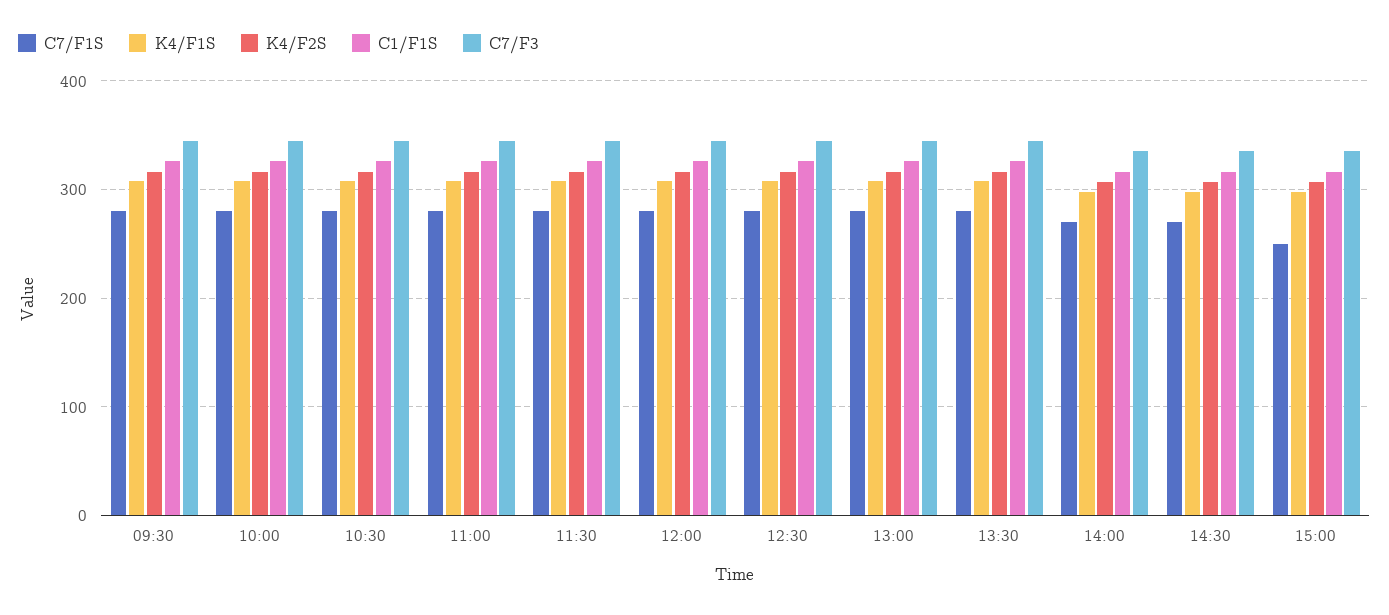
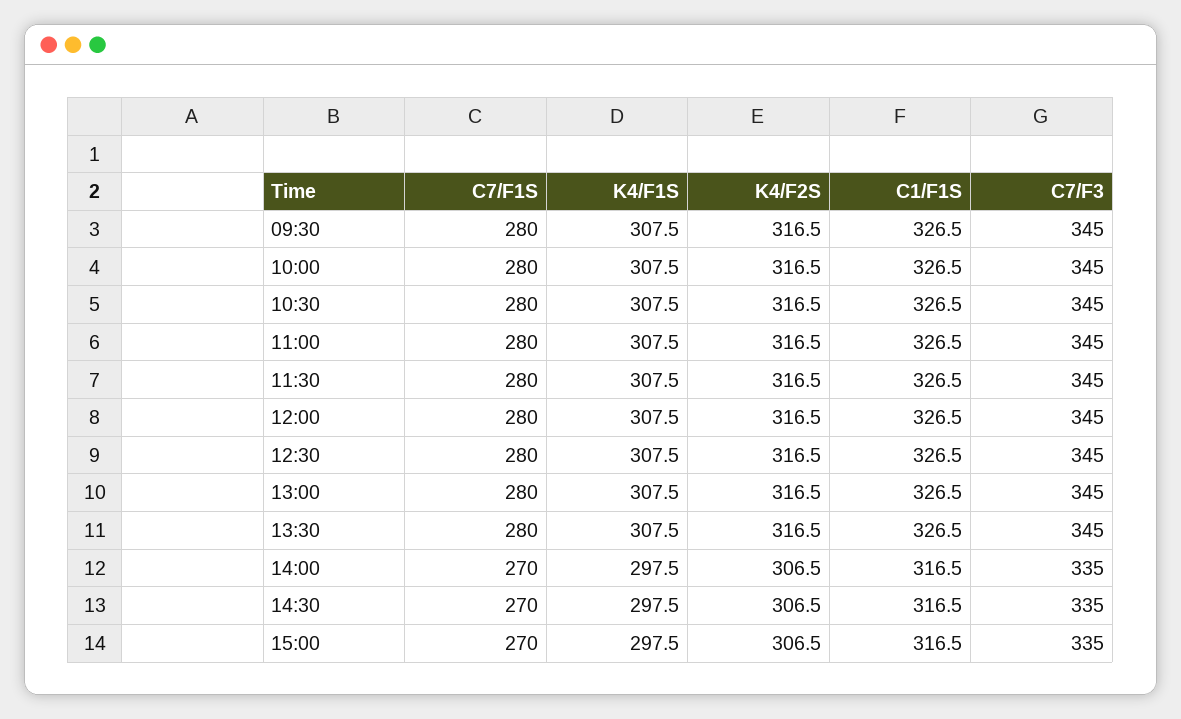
C7/F1S, 15:00: 250 -> 270

